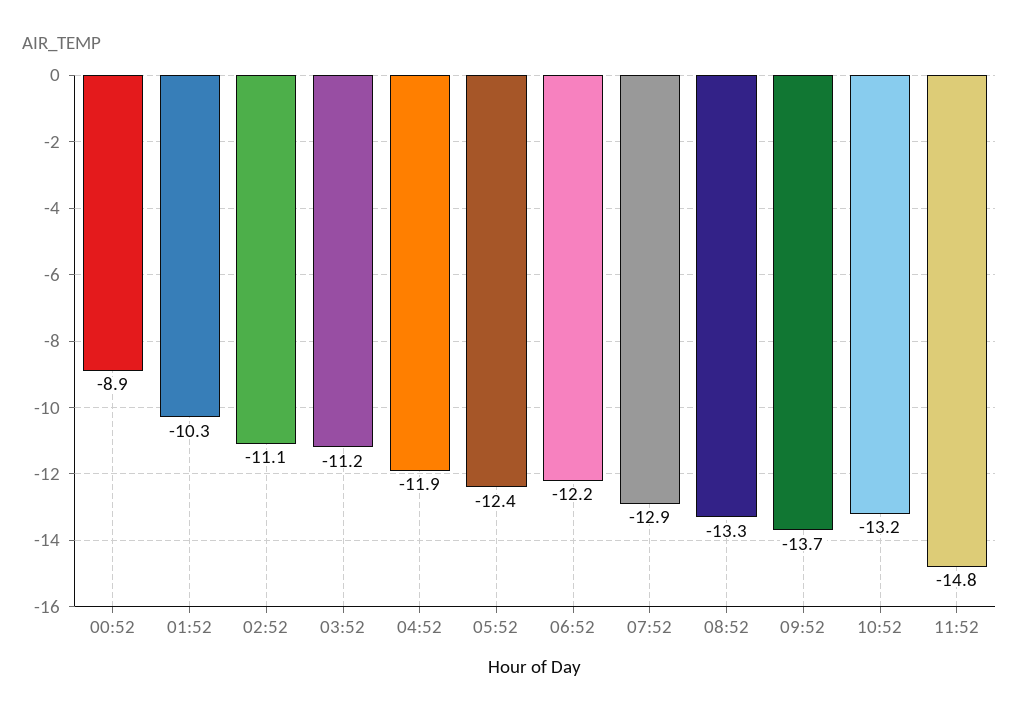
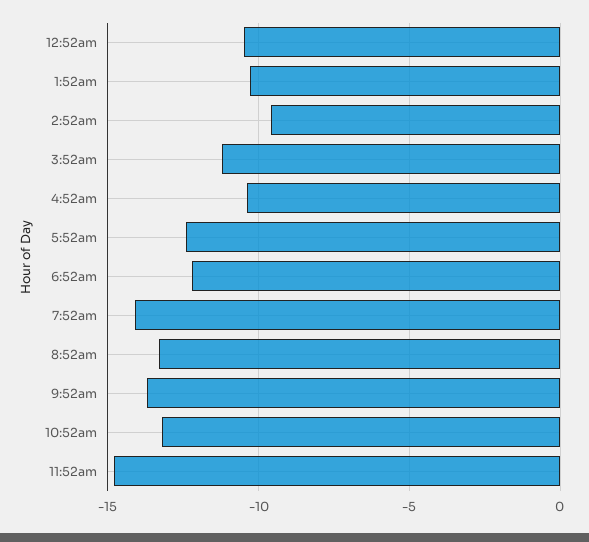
00:52: -8.9 -> -10.5
02:52: -11.1 -> -9.5
04:52: -11.9 -> -10.5
07:52: -12.9 -> -14

